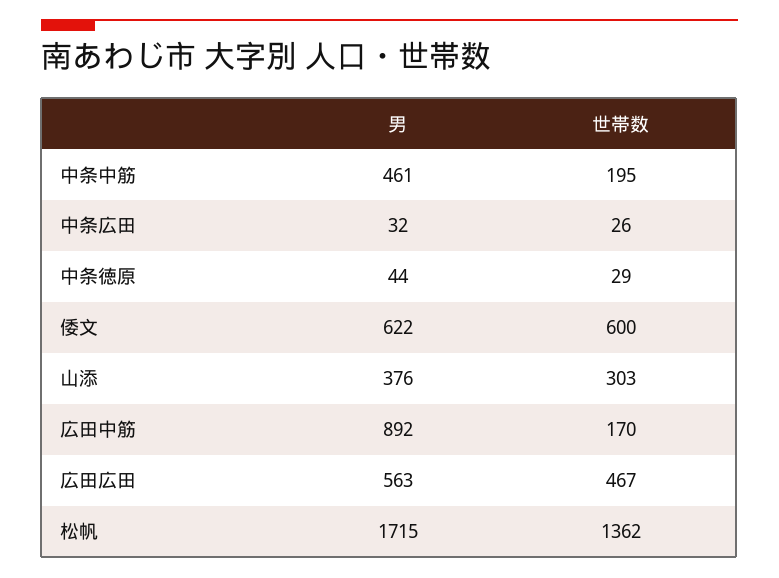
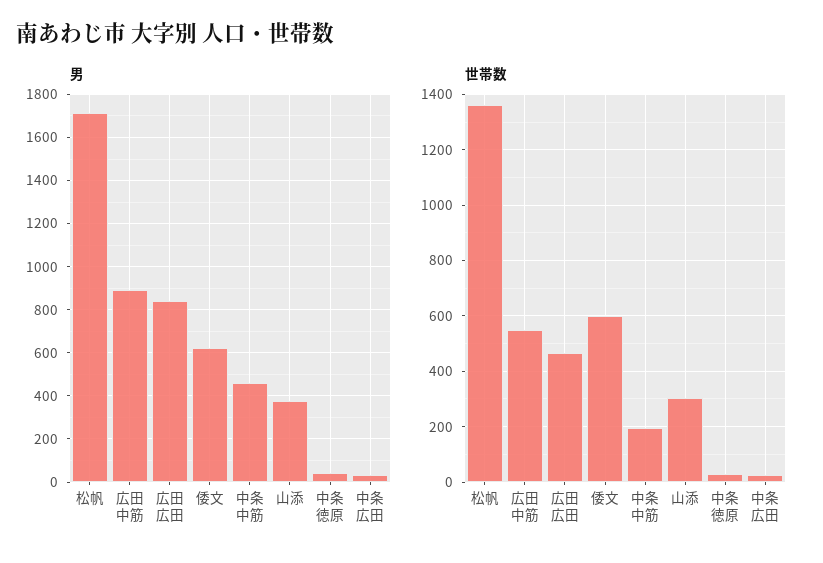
世帯数, 広田中筋: 170 -> 550
男, 広田広田: 563 -> 850

